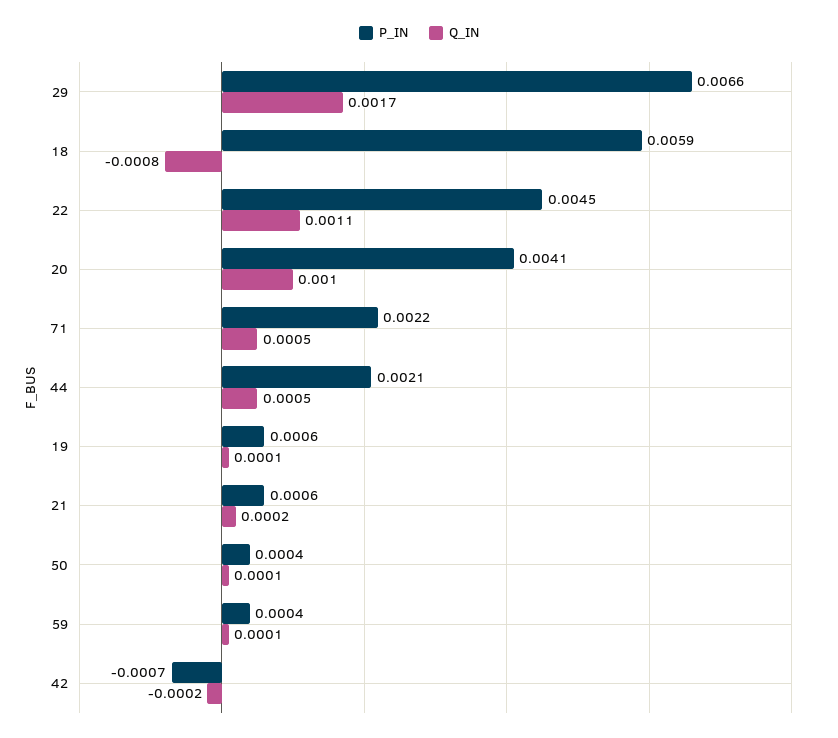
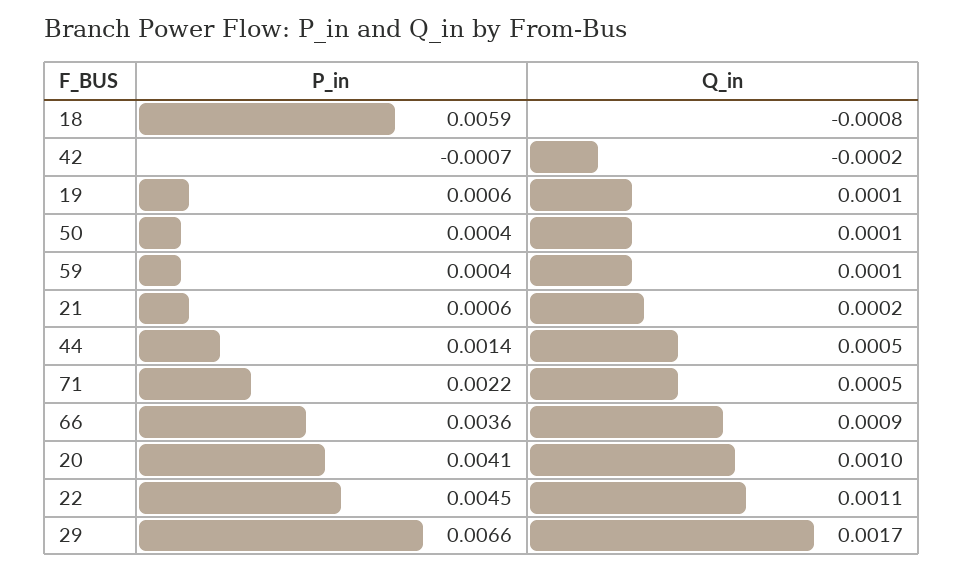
P_IN, 44: 0.0021 -> 0.0014
P_IN, 66: none -> 0.0036
Q_IN, 66: none -> 0.0009

